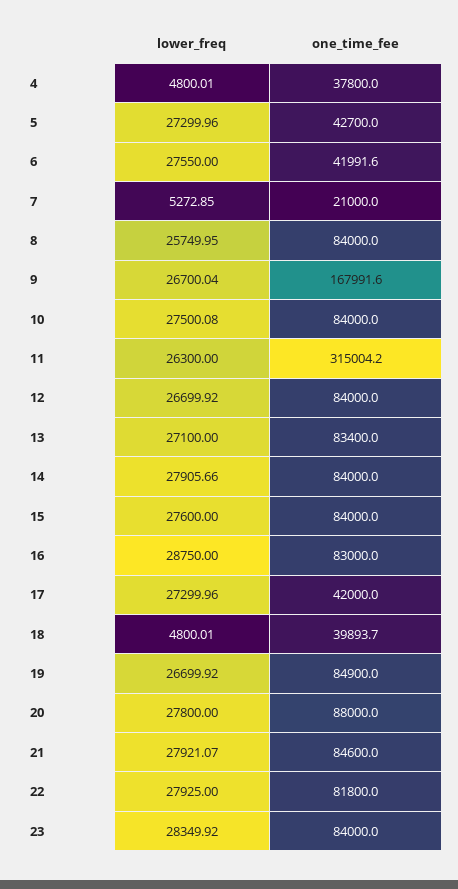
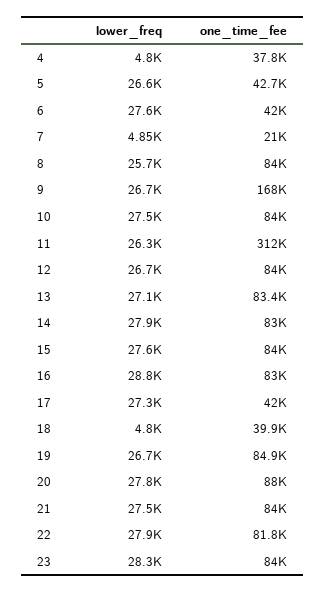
lower_freq, 5: 27299.96 -> 26600
lower_freq, 7: 5272.85 -> 4850
one_time_fee, 11: 315004.2 -> 312000
one_time_fee, 14: 84000 -> 83000
lower_freq, 21: 27921.07 -> 27500
one_time_fee, 21: 84600 -> 84000

